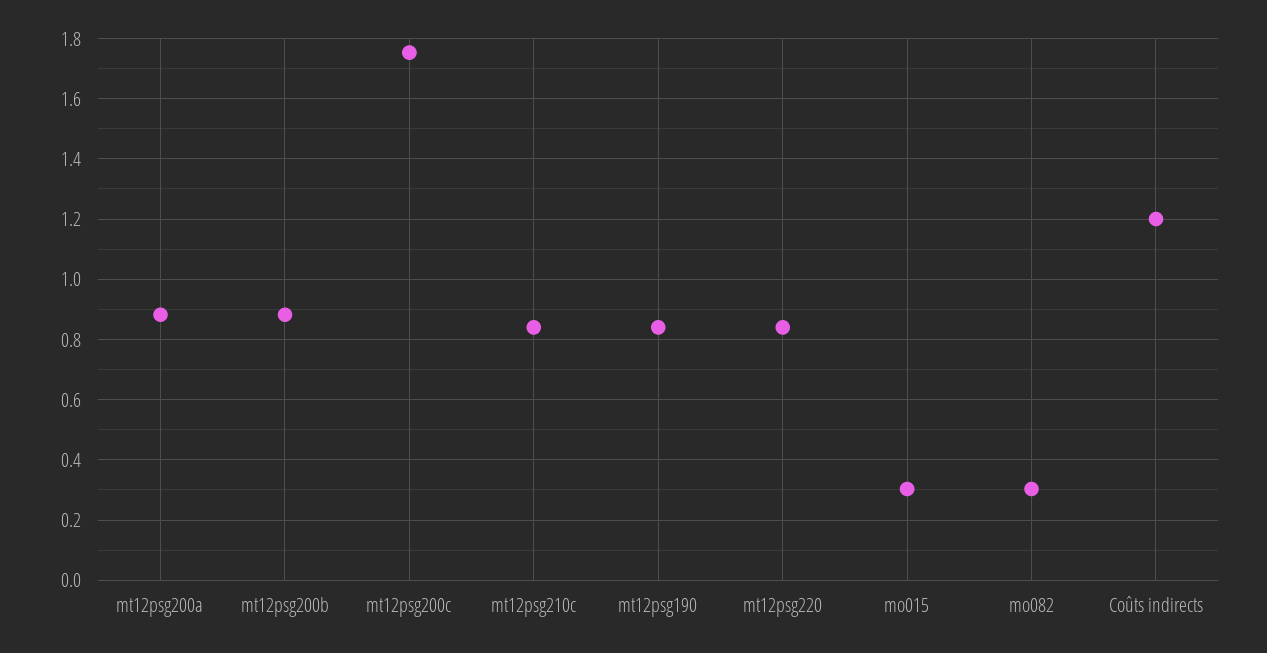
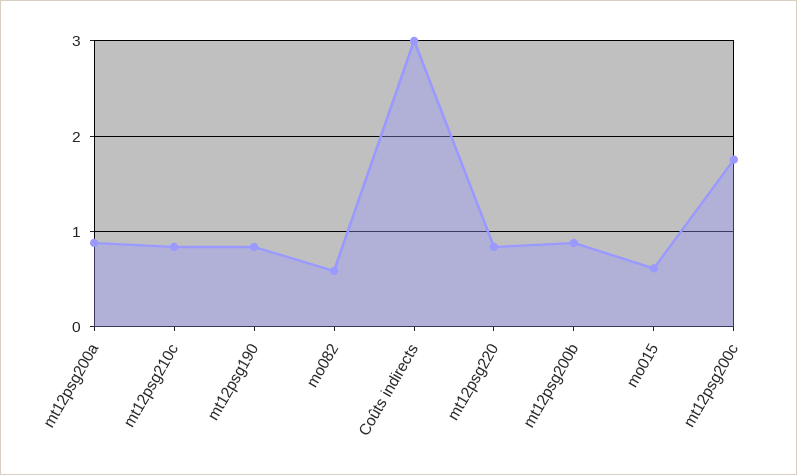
mo015: 0.3 -> 0.6
mo082: 0.3 -> 0.6
Coûts indirects: 1.2 -> 3

